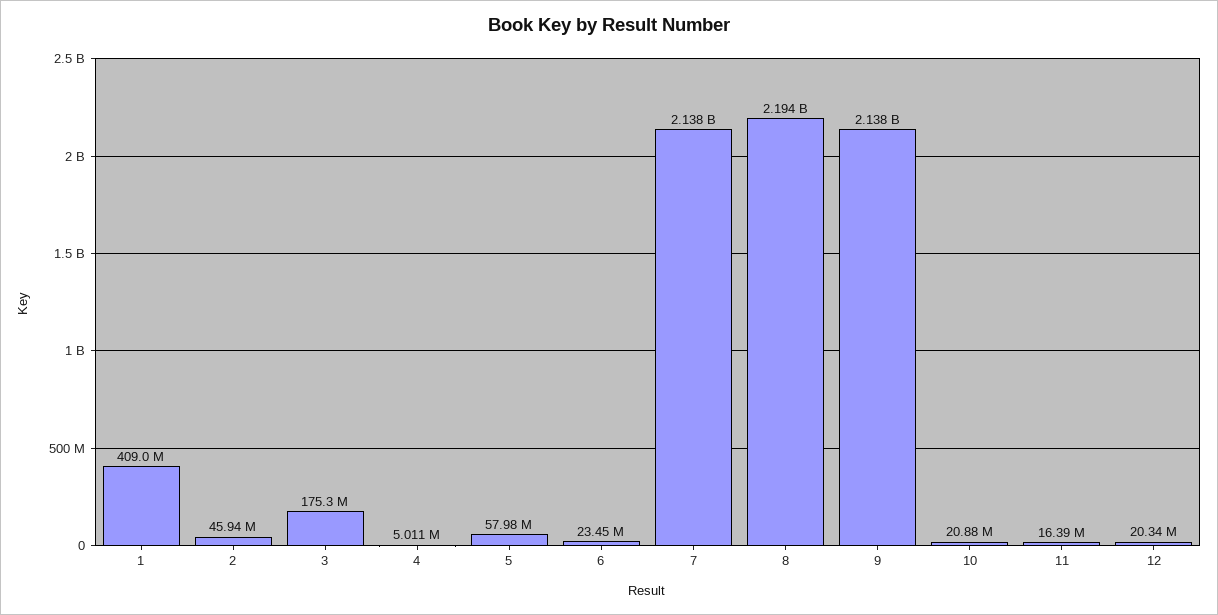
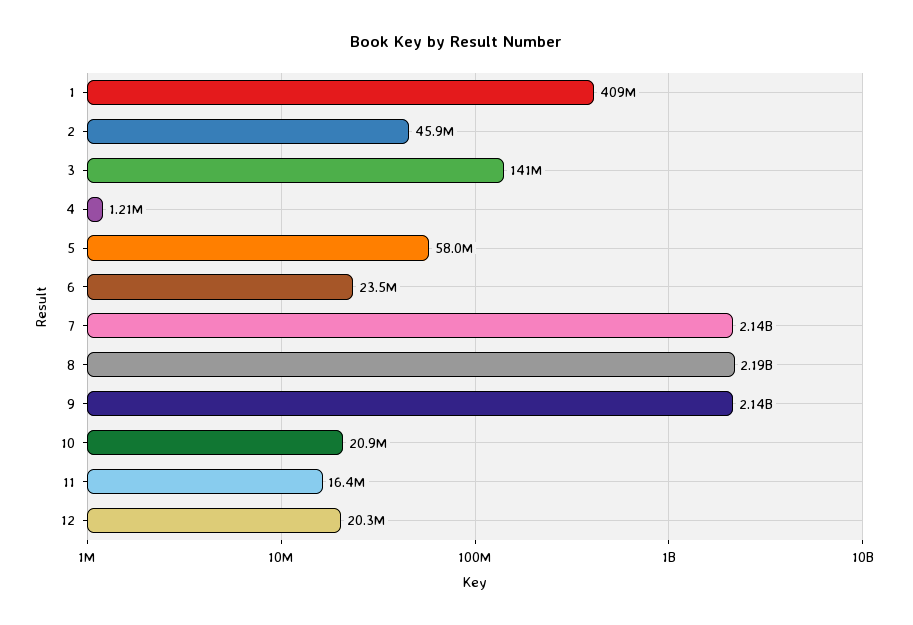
3: 175300000 -> 141000000
4: 5011000 -> 1210000

